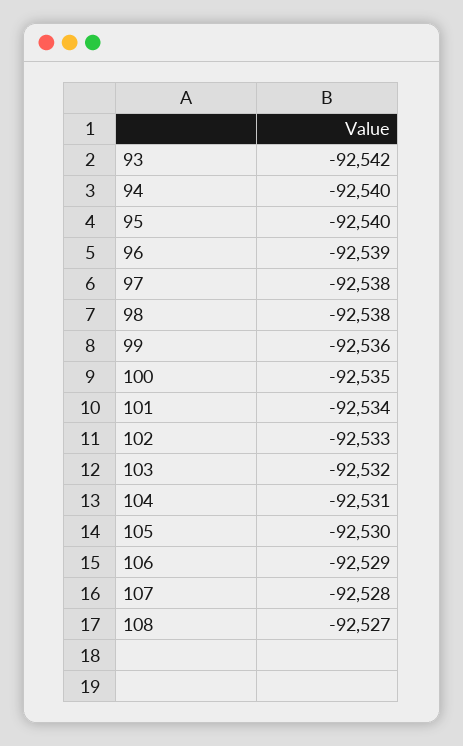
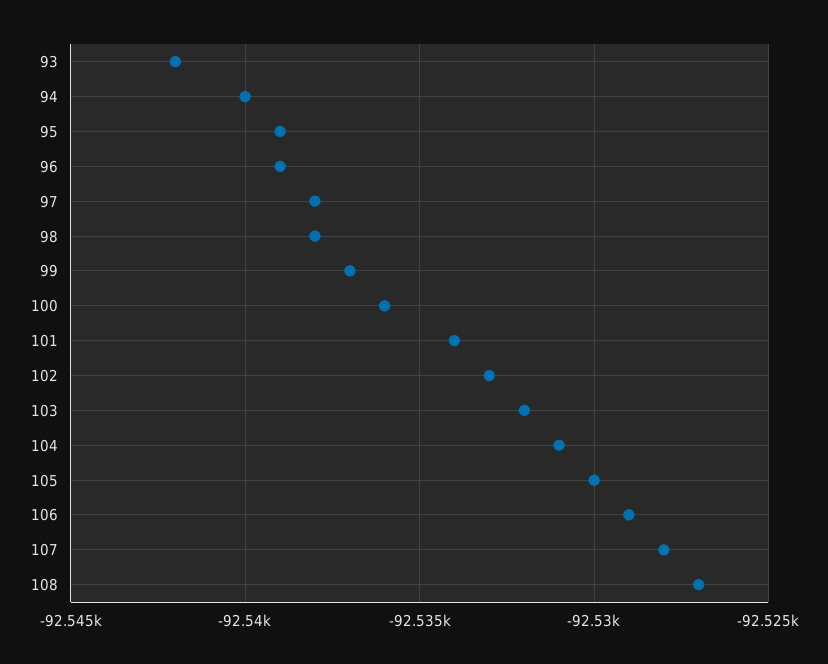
95: -92540 -> -92539
99: -92536 -> -92537
100: -92535 -> -92536

